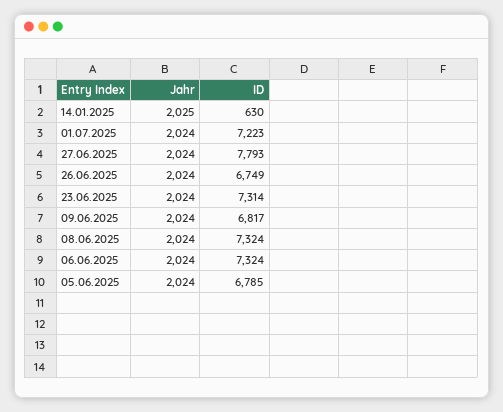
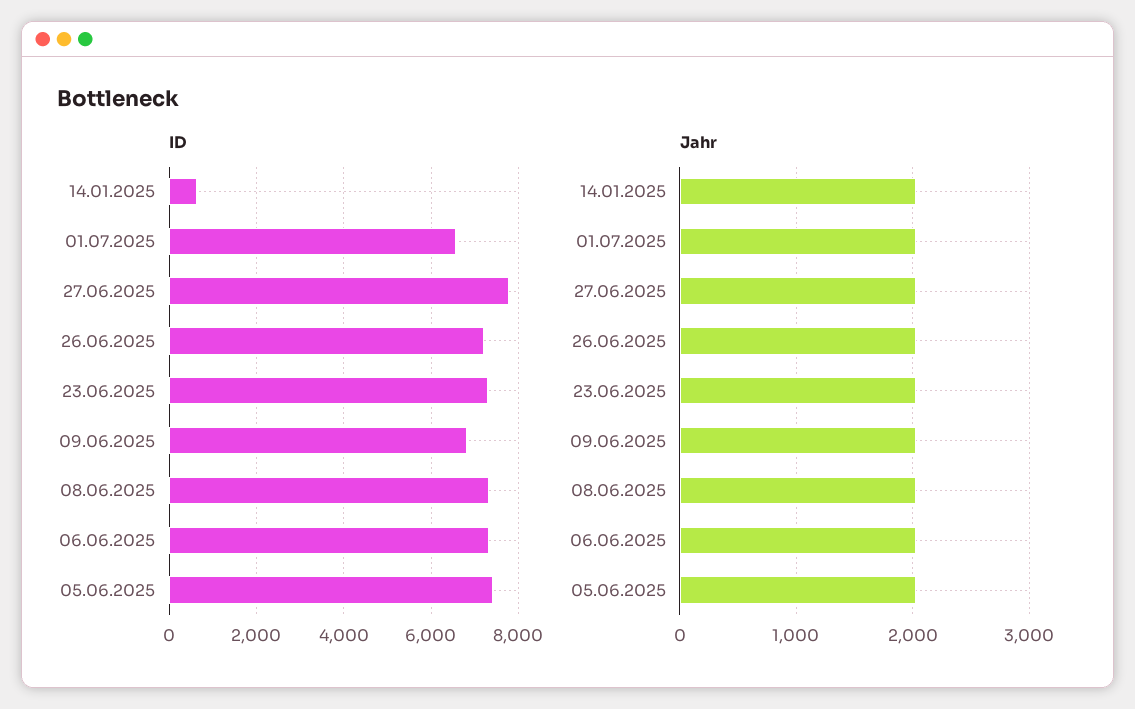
ID, 01.07.2025: 7223 -> 6600
ID, 26.06.2025: 6749 -> 7200
ID, 05.06.2025: 6785 -> 7400

